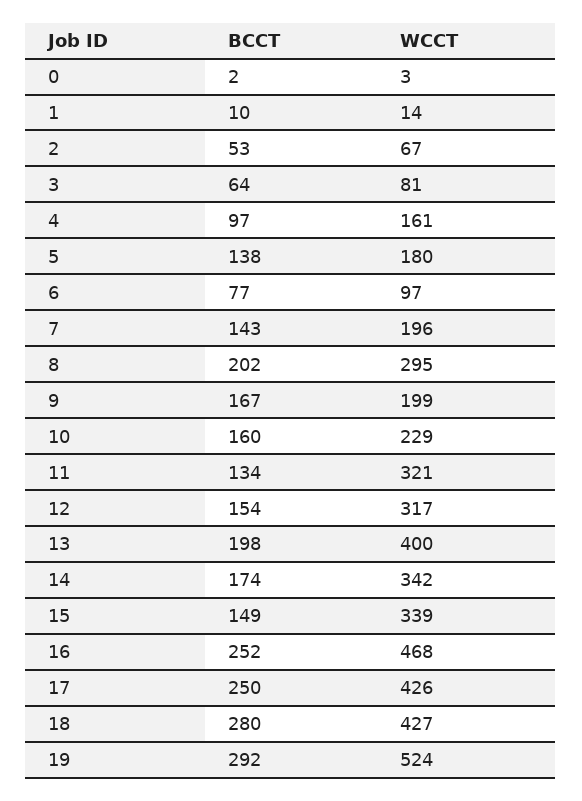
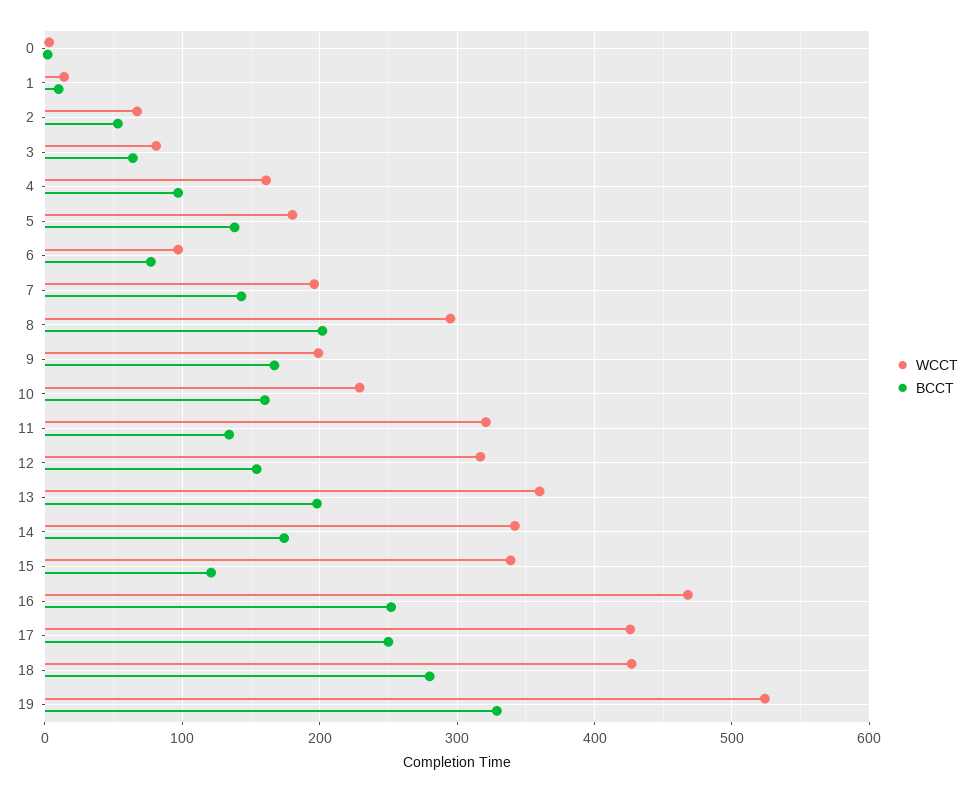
WCCT, 13: 400 -> 360
BCCT, 15: 149 -> 120
BCCT, 19: 292 -> 330

